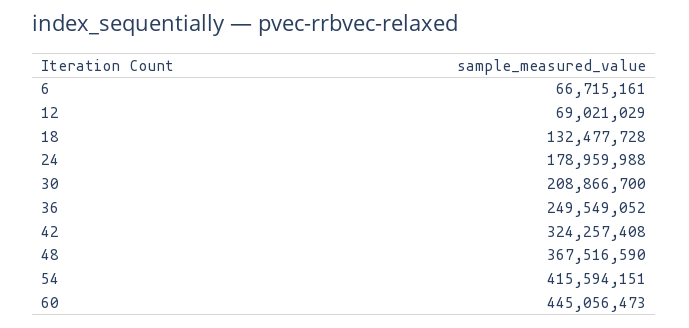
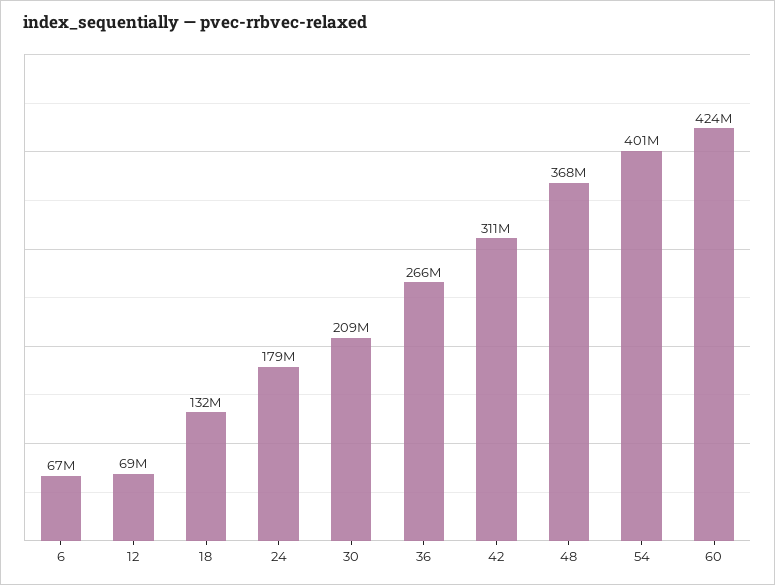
36: 249549052 -> 266000000
42: 324257408 -> 311000000
54: 415594151 -> 401000000
60: 445056473 -> 424000000

